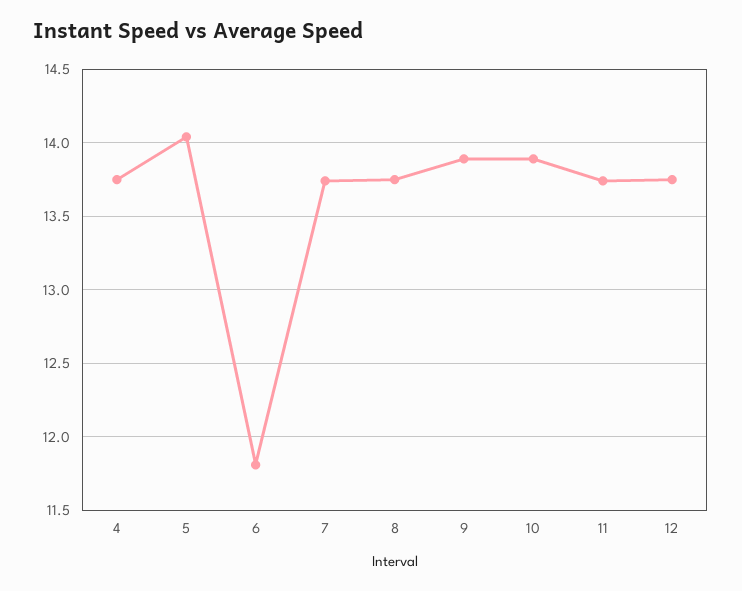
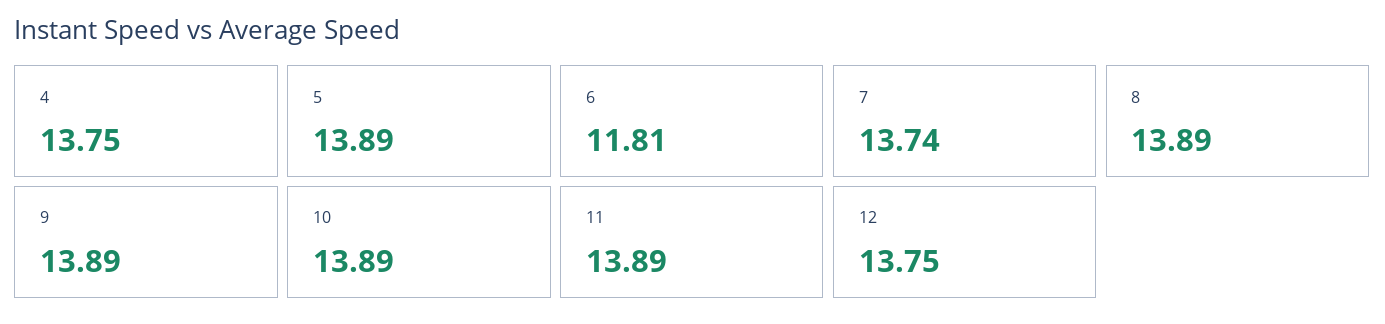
5: 14.05 -> 13.89
8: 13.75 -> 13.89
11: 13.75 -> 13.89

